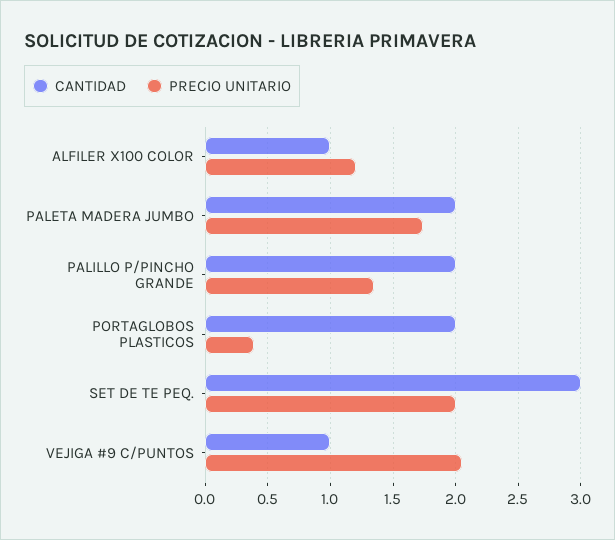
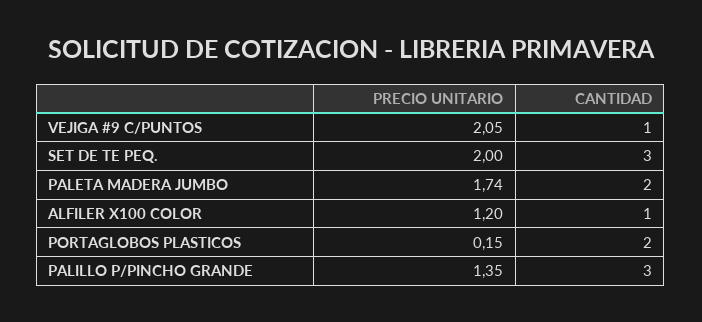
CANTIDAD, PALILLO P/PINCHO GRANDE: 2 -> 3
PRECIO UNITARIO, PORTAGLOBOS PLASTICOS: 0.4 -> 0.15

